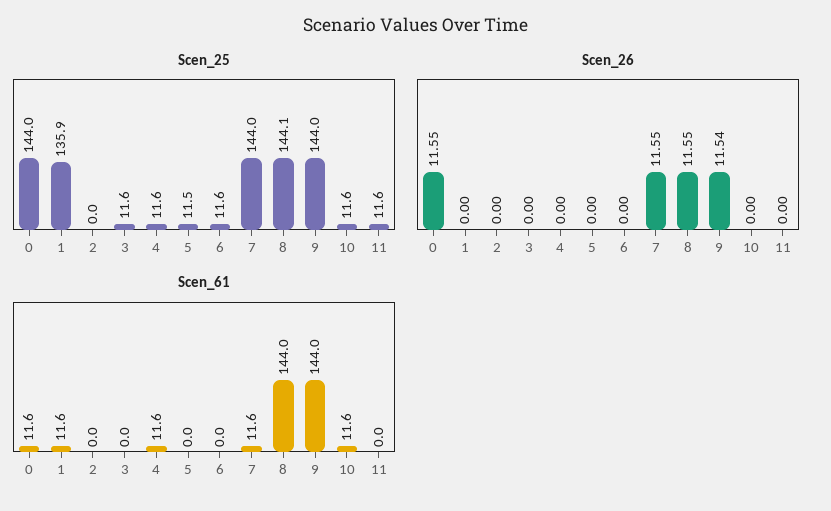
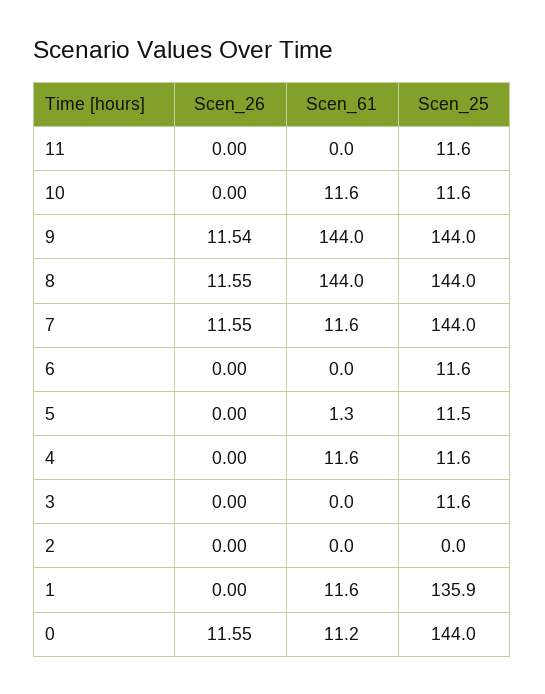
Scen_25, 8: 144.1 -> 144
Scen_61, 0: 11.6 -> 11.2
Scen_61, 5: 0 -> 1.3

